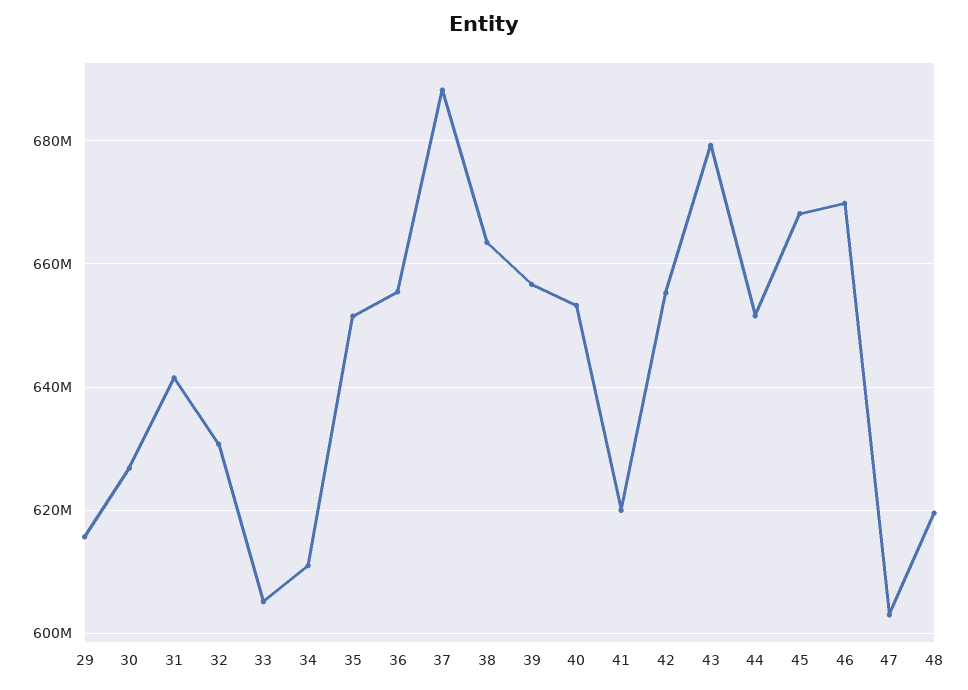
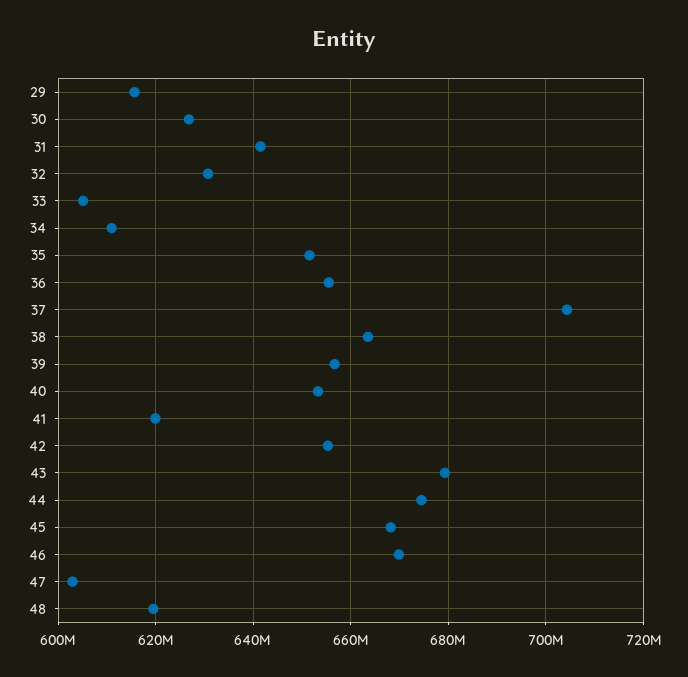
37: 688000000 -> 704000000
44: 652000000 -> 674000000

